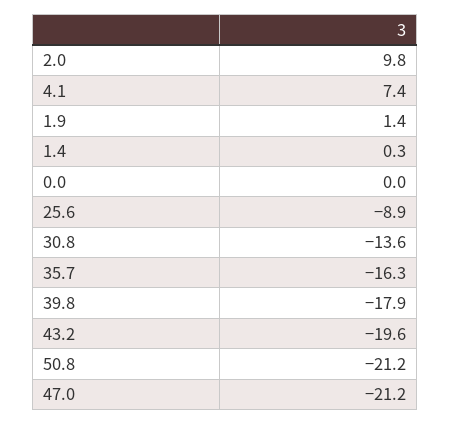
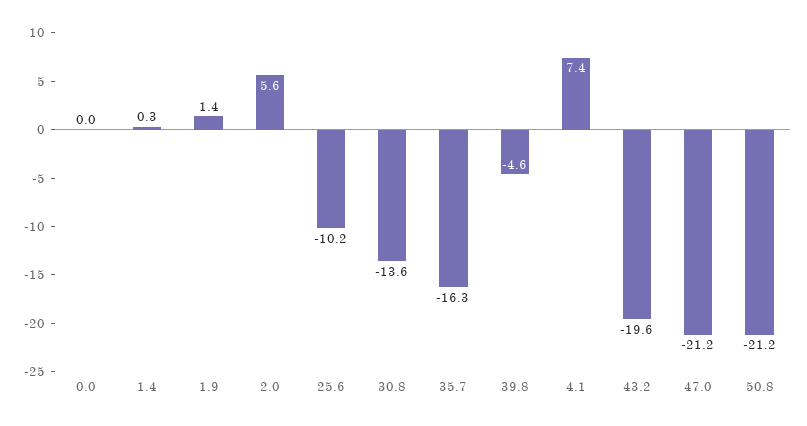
2.0: 9.8 -> 5.6
25.6: -8.9 -> -10.2
39.8: -17.9 -> -4.6

